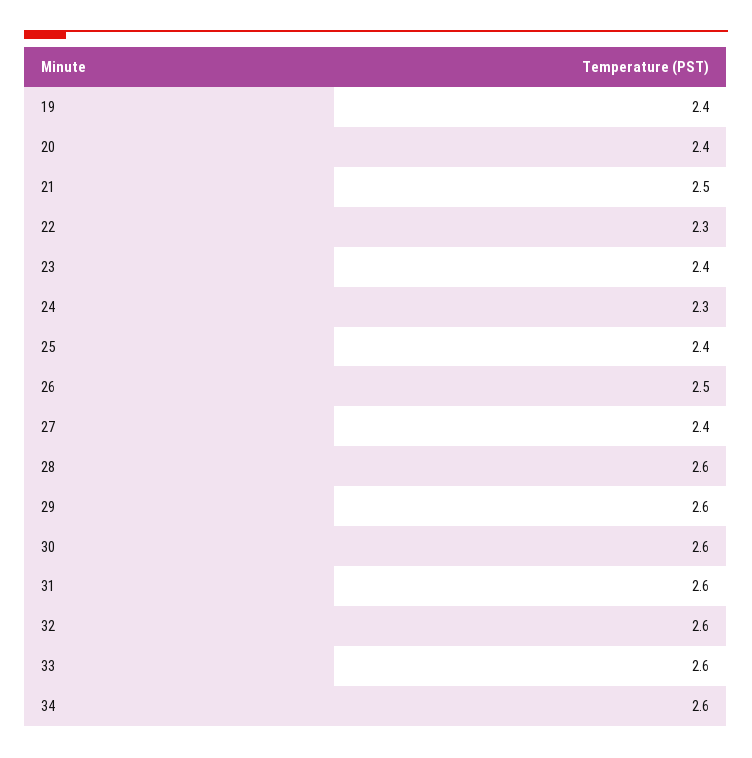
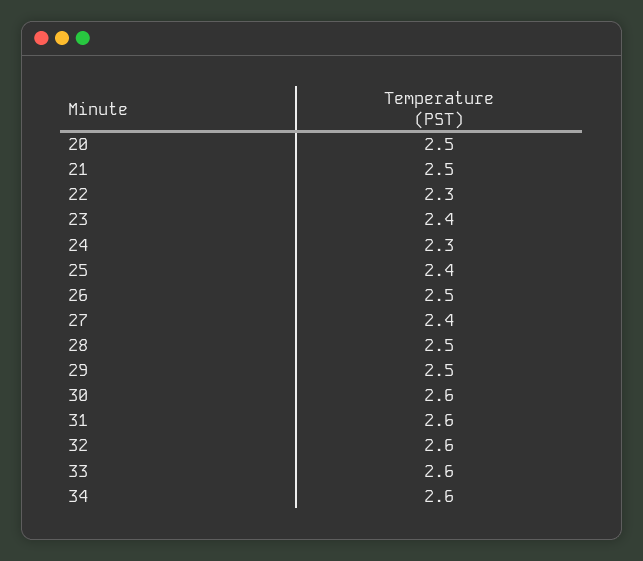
19: 2.4 -> none
20: 2.4 -> 2.5
28: 2.6 -> 2.5
29: 2.6 -> 2.5

